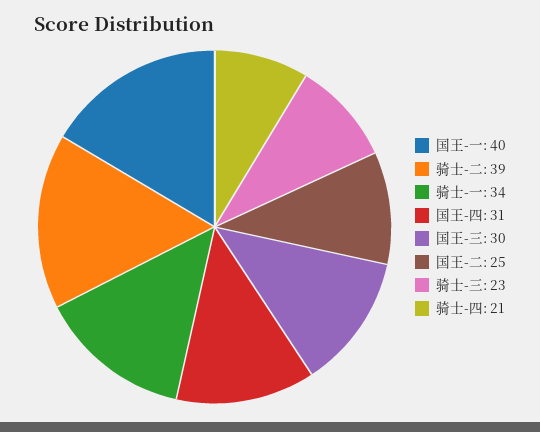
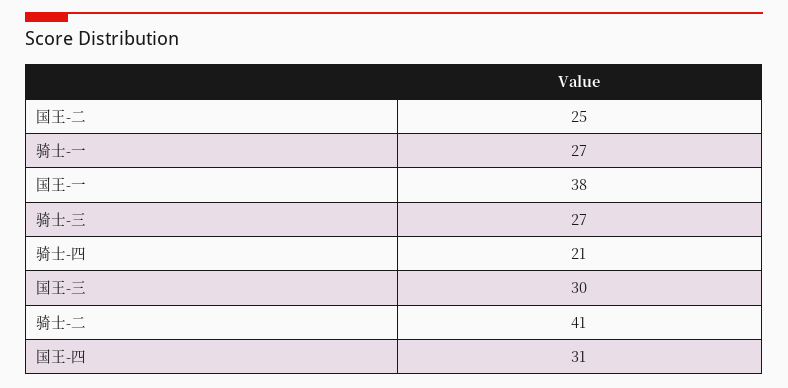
国王-一: 40 -> 38
骑士-二: 39 -> 41
骑士-一: 34 -> 27
骑士-三: 23 -> 27

